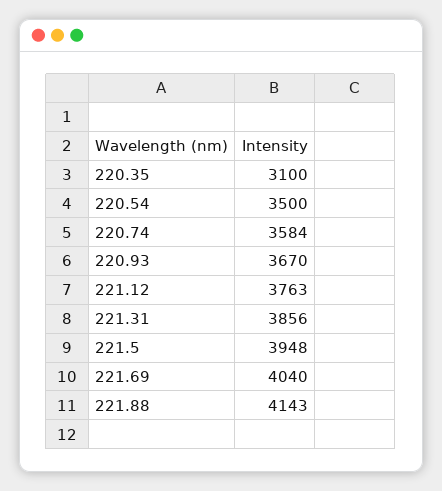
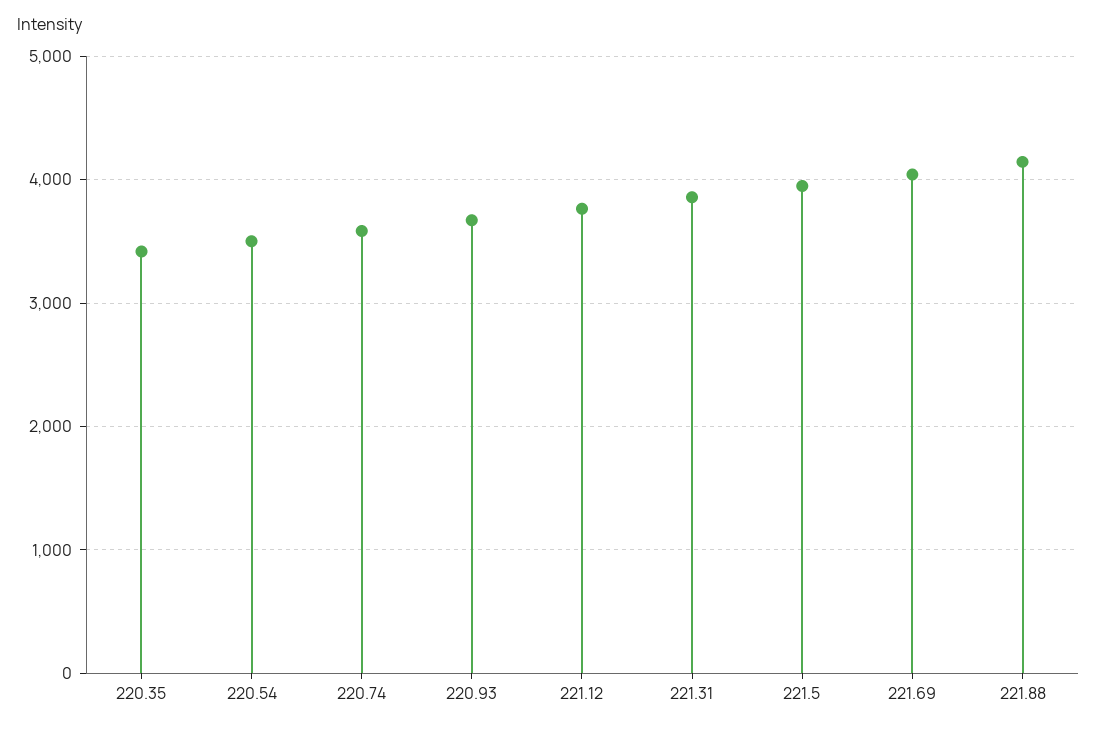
220.35: 3100 -> 3400

